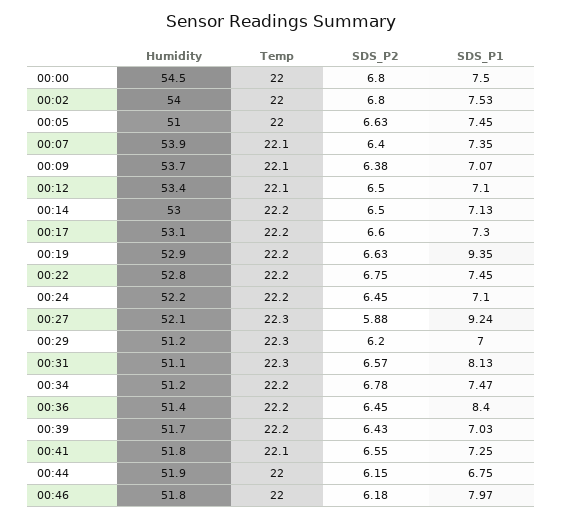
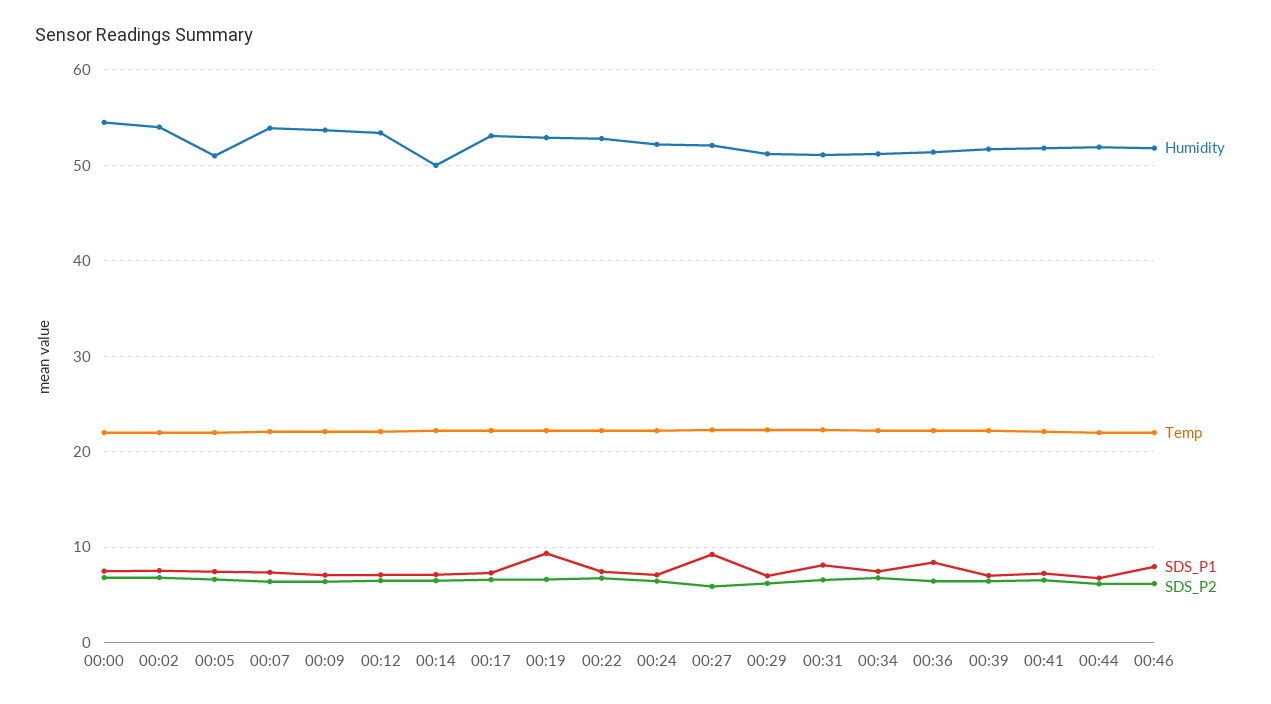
Humidity, 00:14: 53 -> 50

